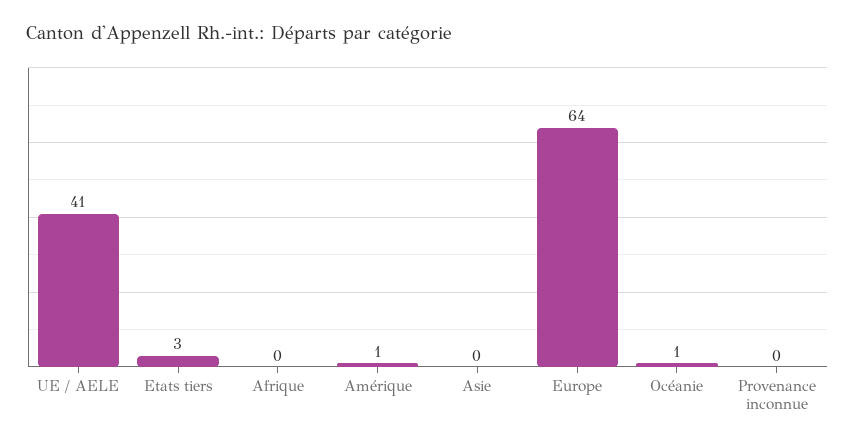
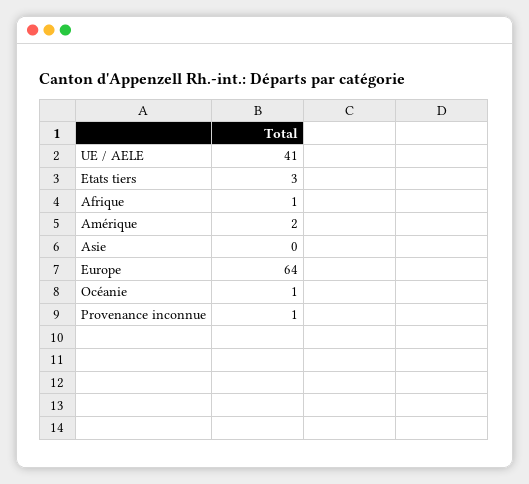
Afrique: 0 -> 1
Amérique: 1 -> 2
Provenance inconnue: 0 -> 1

